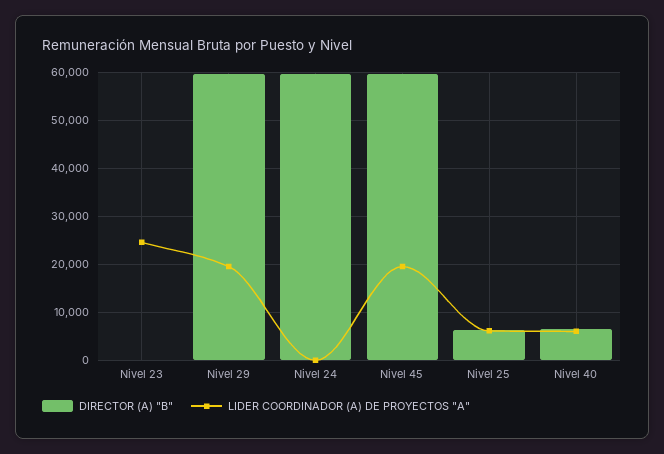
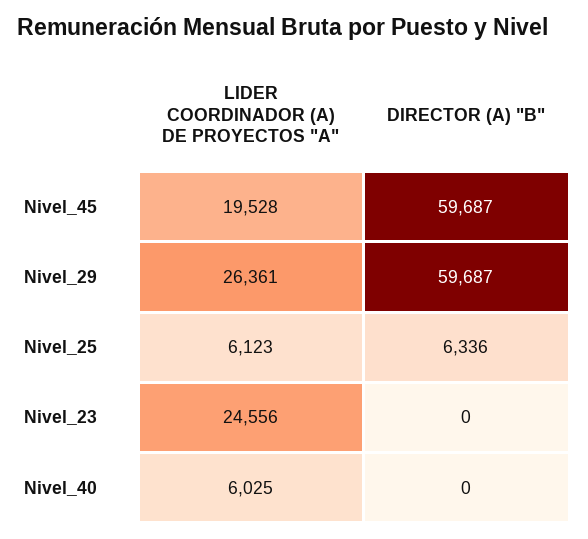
LIDER COORDINADOR (A) DE PROYECTOS "A", Nivel 29: 20000 -> 26361
DIRECTOR (A) "B", Nivel 24: 60000 -> none
LIDER COORDINADOR (A) DE PROYECTOS "A", Nivel 24: 0 -> none
DIRECTOR (A) "B", Nivel 40: 6000 -> 0

